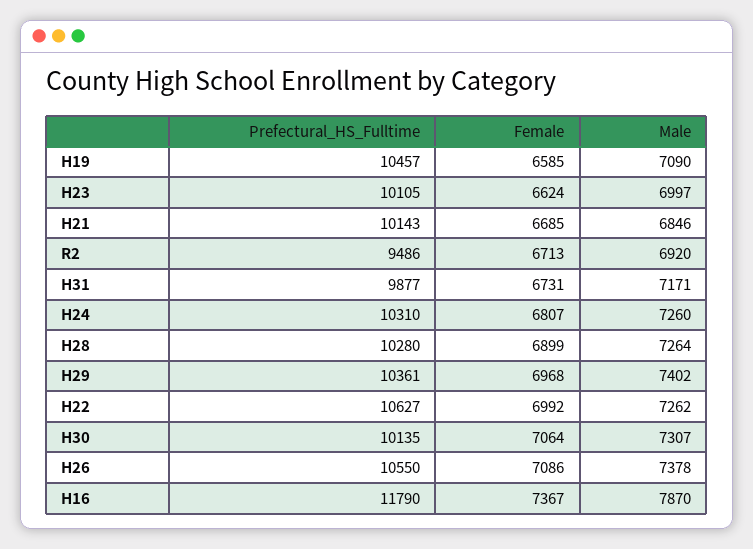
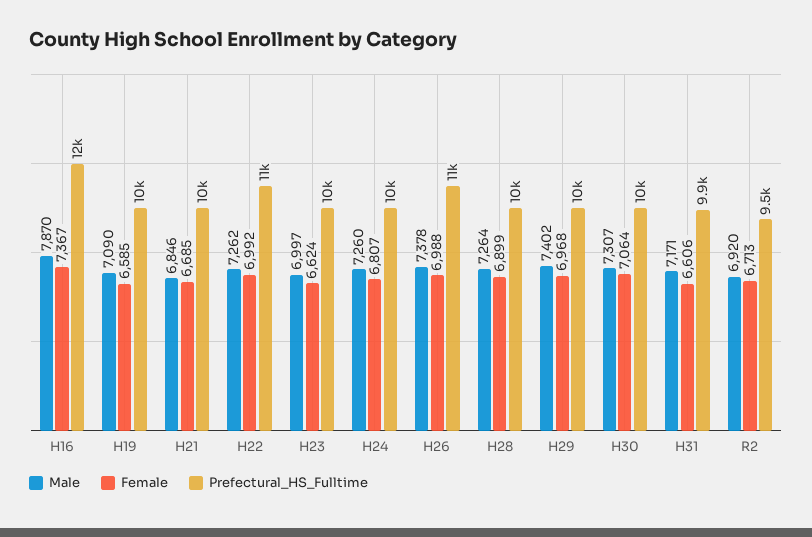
Female, H31: 6731 -> 6606
Female, H26: 7086 -> 6988

